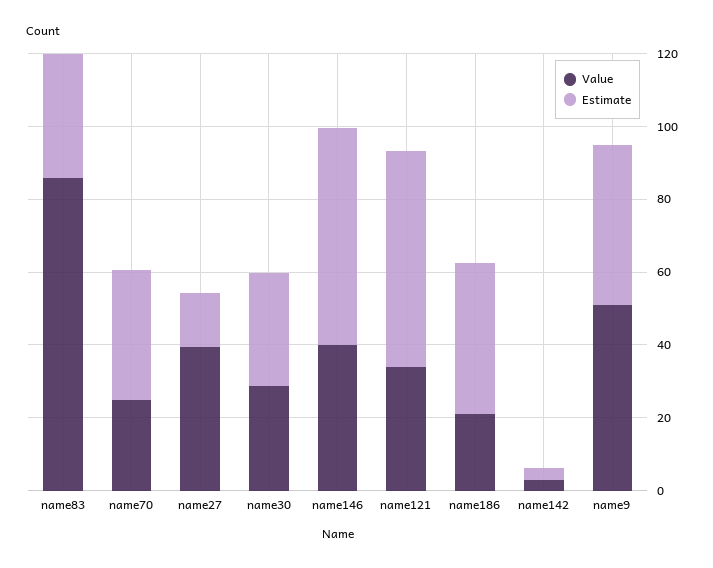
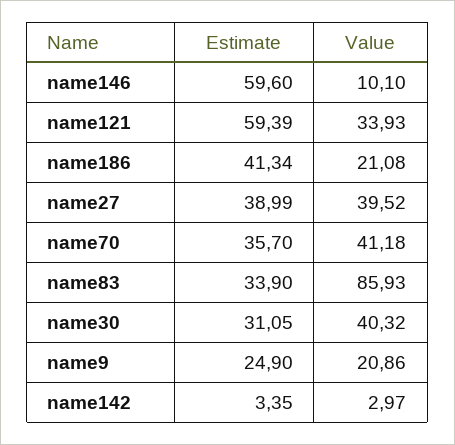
Value, name70: 25 -> 41.18
Estimate, name27: 15 -> 38.99
Value, name30: 30 -> 40.32
Value, name146: 40 -> 10.1
Value, name9: 50 -> 20.86
Estimate, name9: 45 -> 24.9

